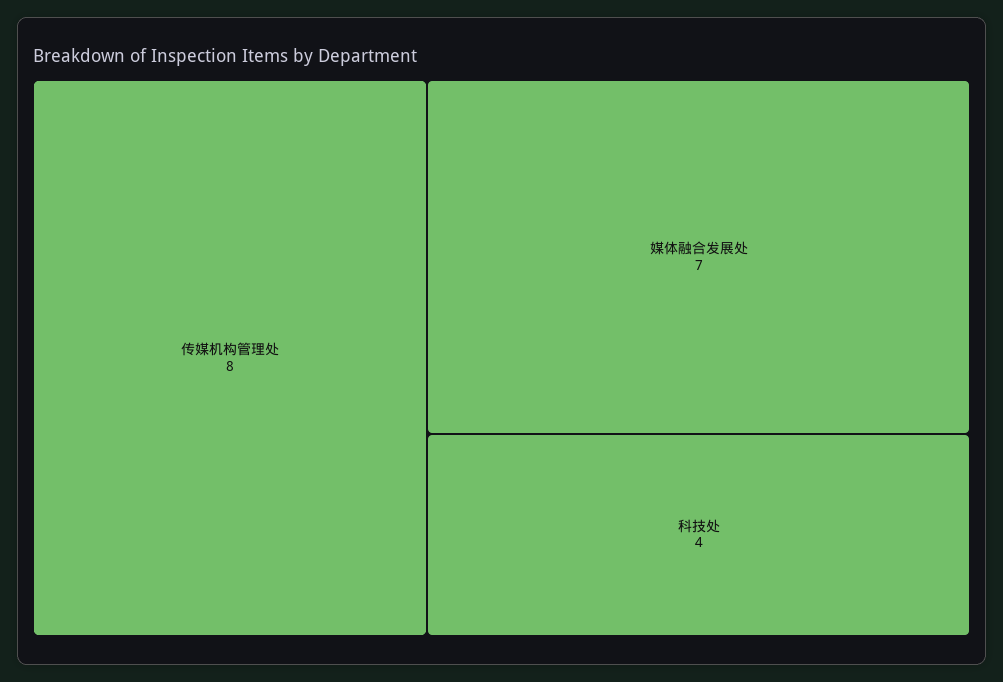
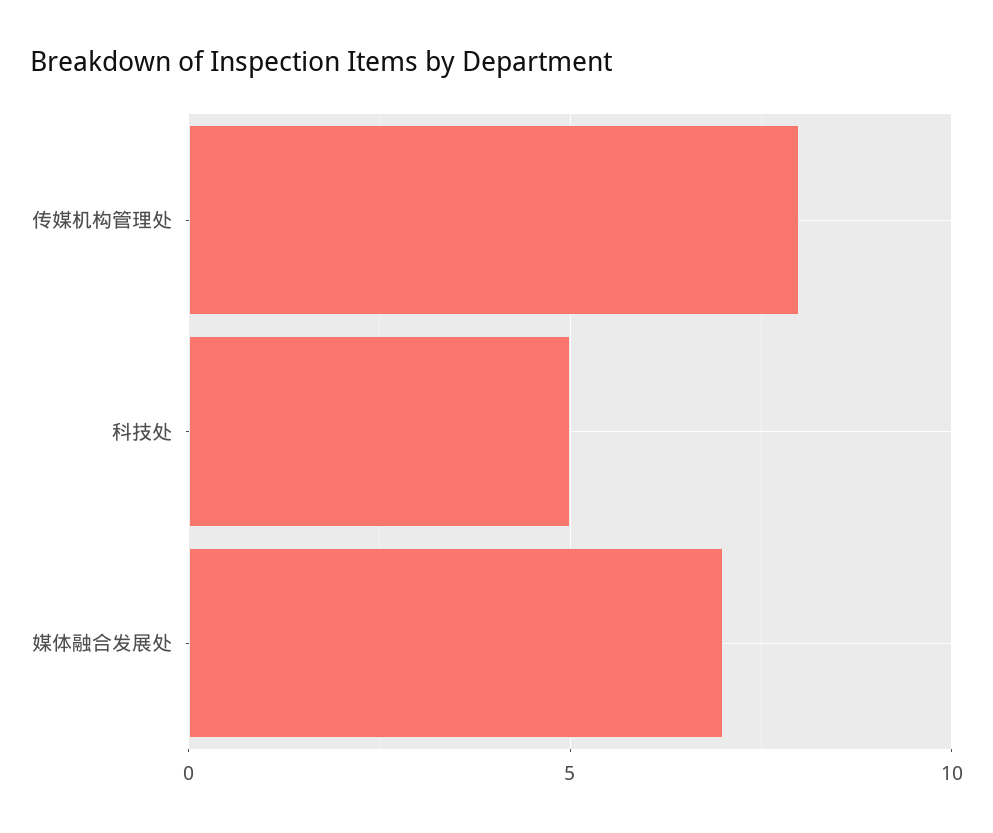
科技处: 4 -> 5

